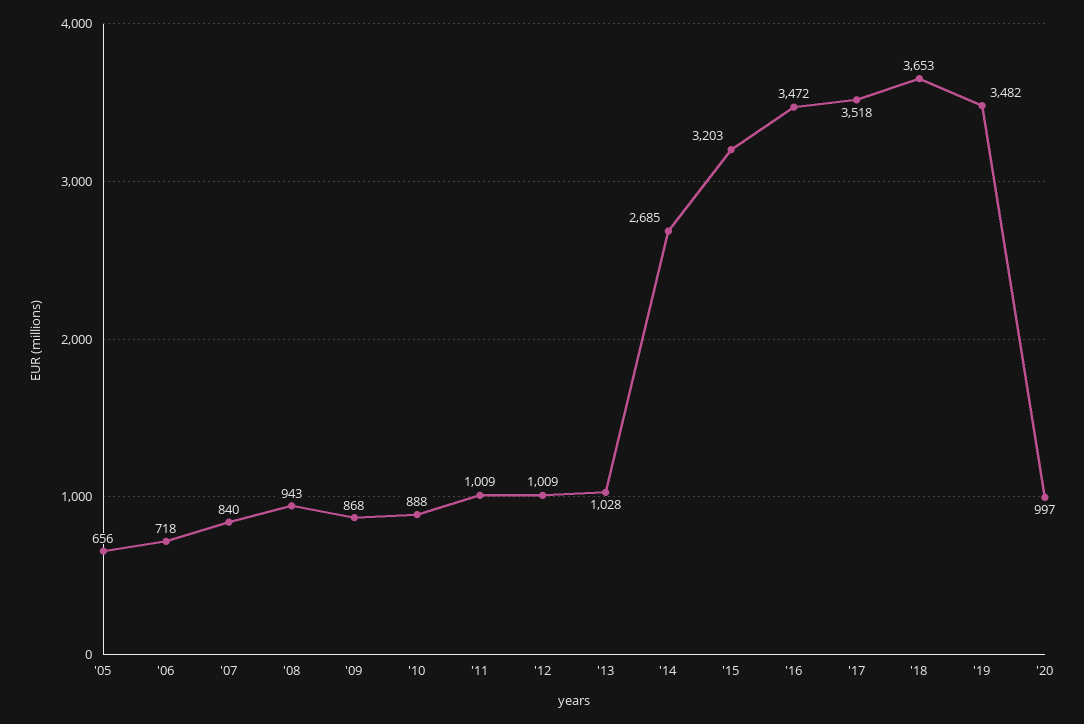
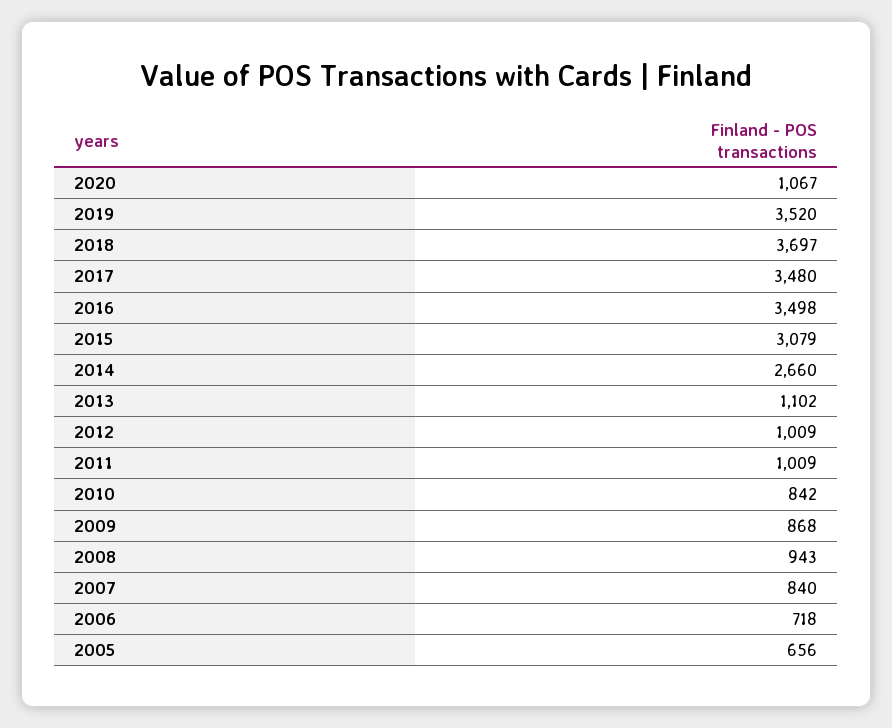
'10: 888 -> 842
'13: 1028 -> 1102
'14: 2685 -> 2660
'15: 3203 -> 3079
'16: 3472 -> 3498
'17: 3518 -> 3480
'18: 3653 -> 3697
'19: 3482 -> 3520
'20: 997 -> 1067

